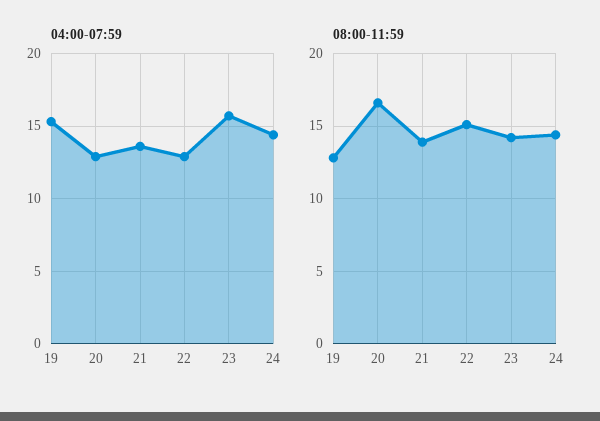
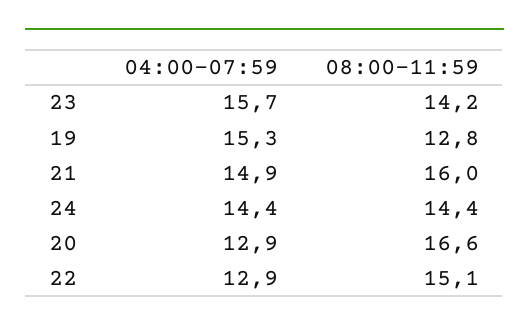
04:00-07:59, 21: 13.5 -> 14.9
08:00-11:59, 21: 14 -> 16

